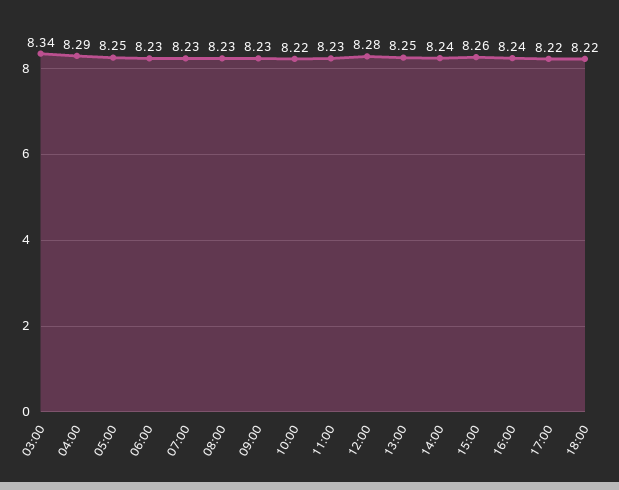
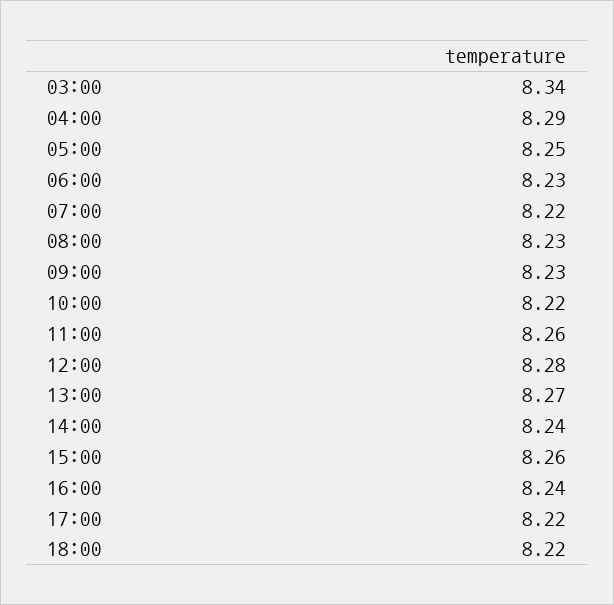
07:00: 8.23 -> 8.22
11:00: 8.23 -> 8.26
13:00: 8.25 -> 8.27

